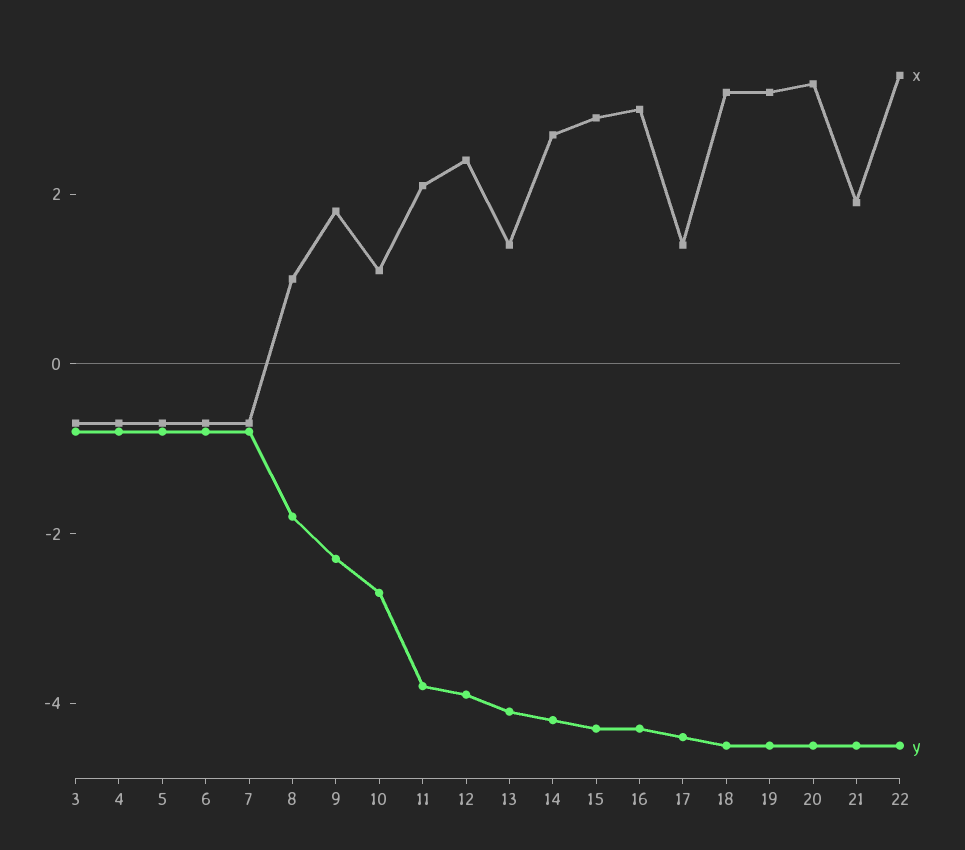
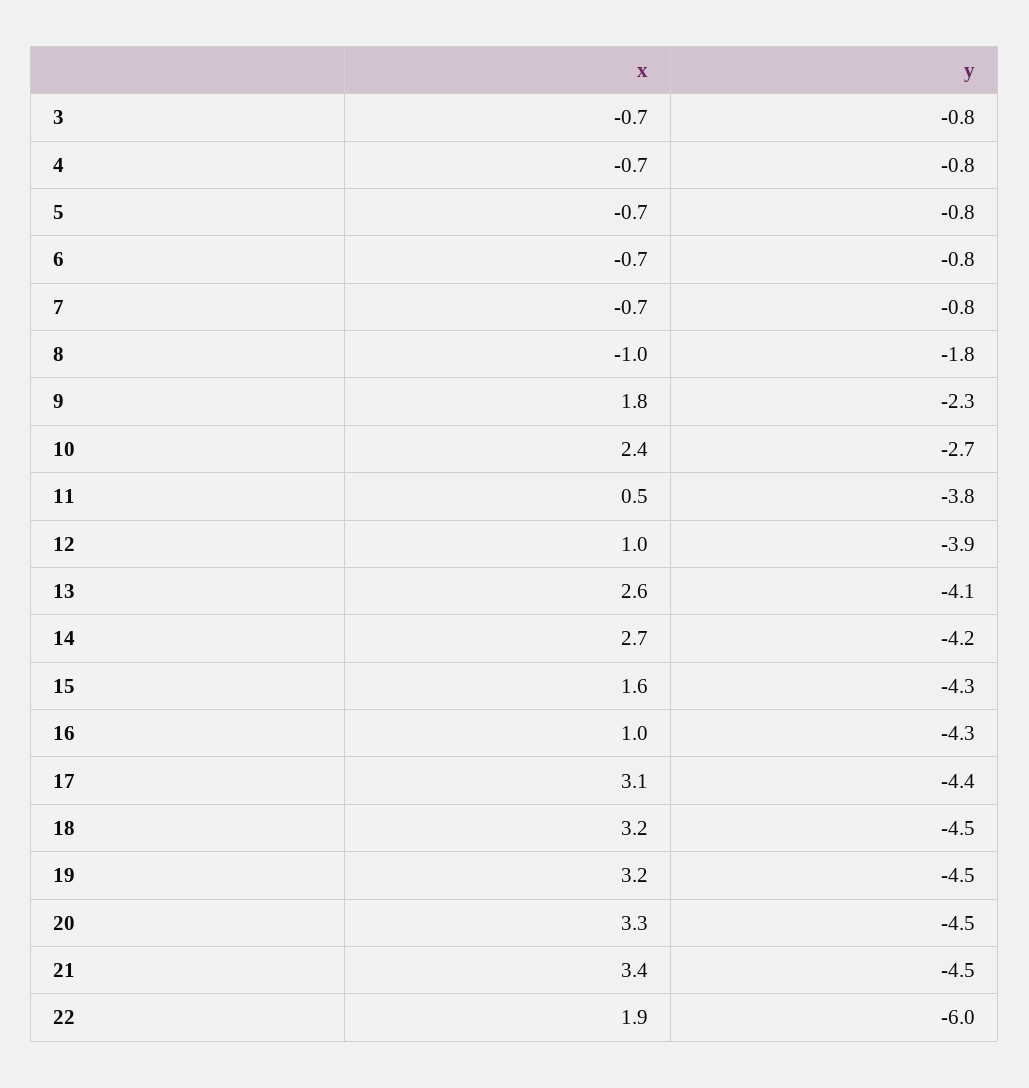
x, 8: 1 -> -1
x, 10: 1 -> 2.4
x, 11: 2 -> 0.5
x, 12: 2.5 -> 1
x, 13: 1.5 -> 2.6
x, 15: 3 -> 1.6
x, 16: 3 -> 1
x, 17: 1.5 -> 3.1
x, 21: 2 -> 3.4
x, 22: 3.5 -> 1.9
y, 22: -4.5 -> -6

